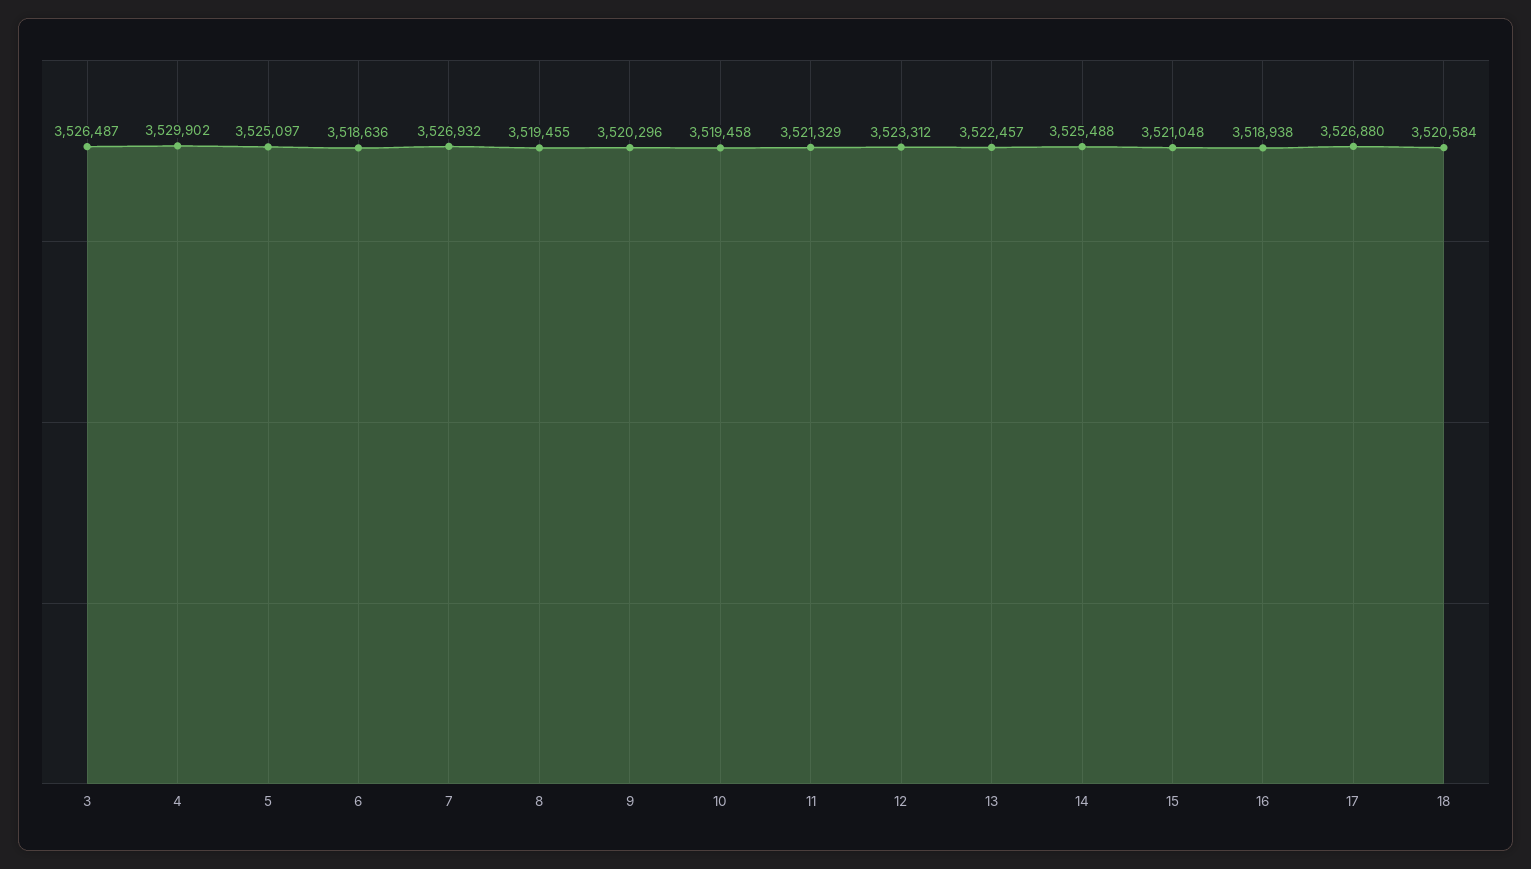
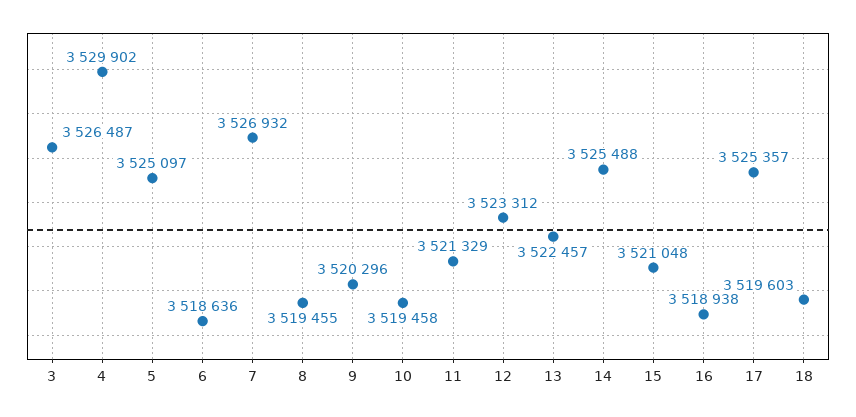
17: 3526880 -> 3525357
18: 3520584 -> 3519603

